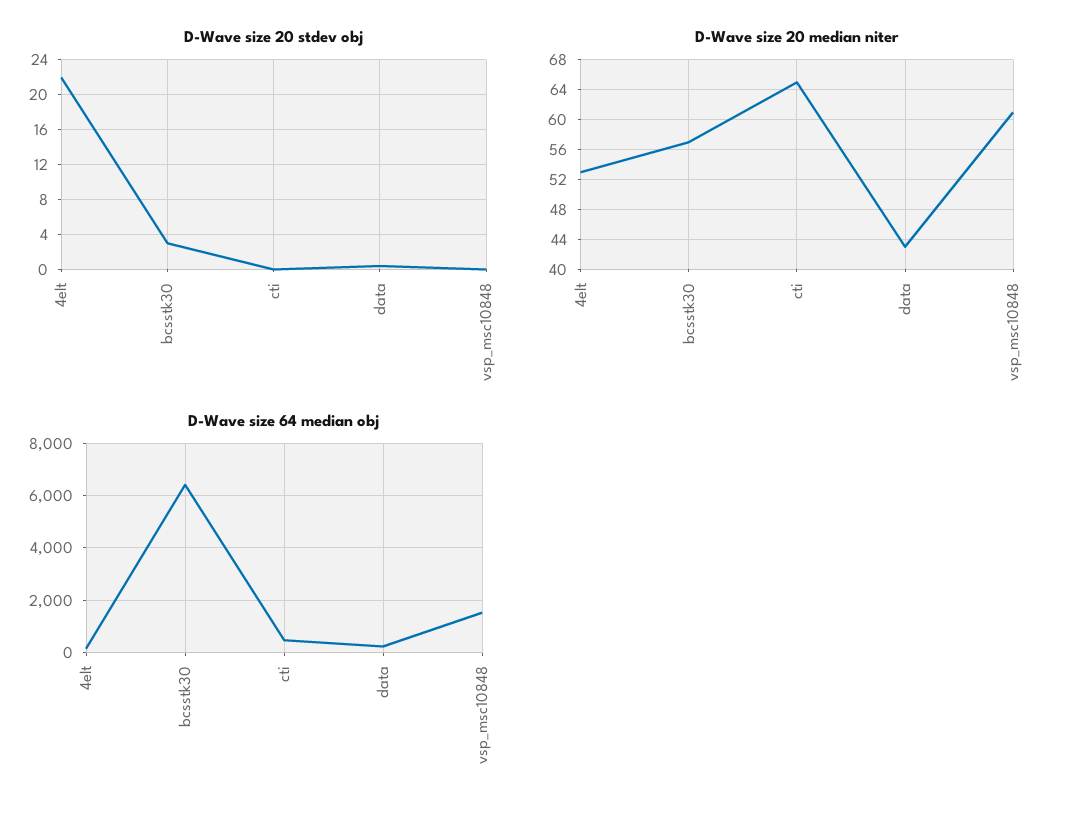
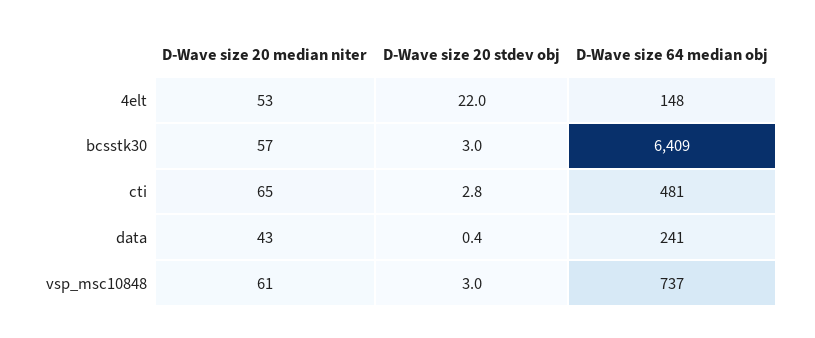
D-Wave size 20 stdev obj, cti: 0 -> 2.8
D-Wave size 20 stdev obj, vsp_msc10848: 0 -> 3
D-Wave size 64 median obj, vsp_msc10848: 1500 -> 737

